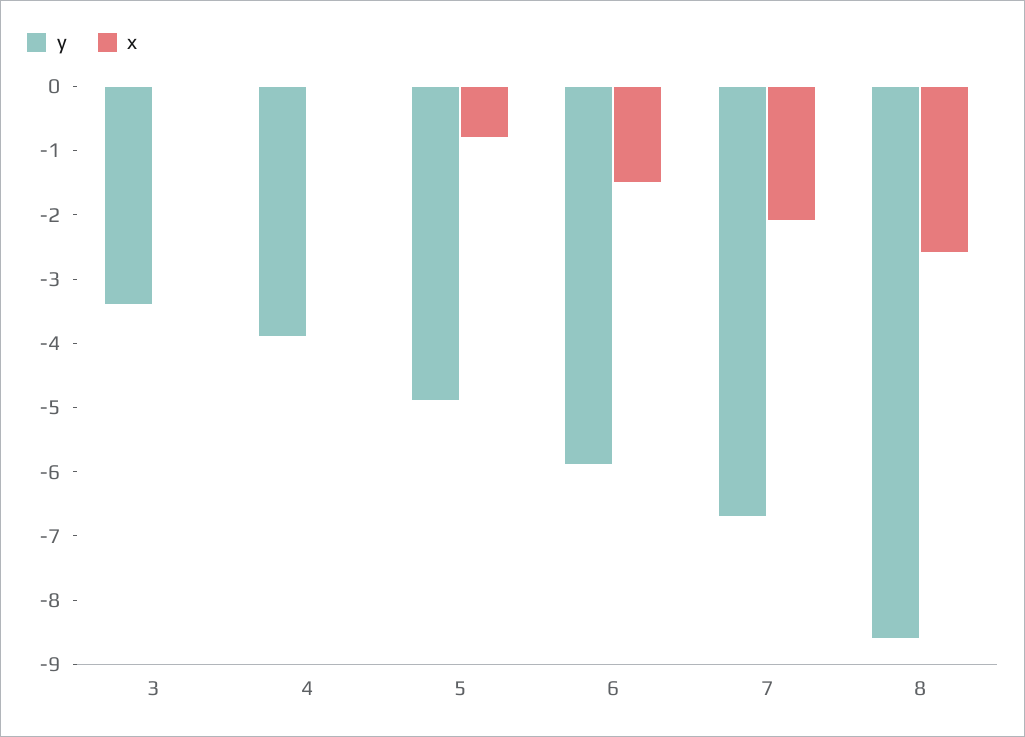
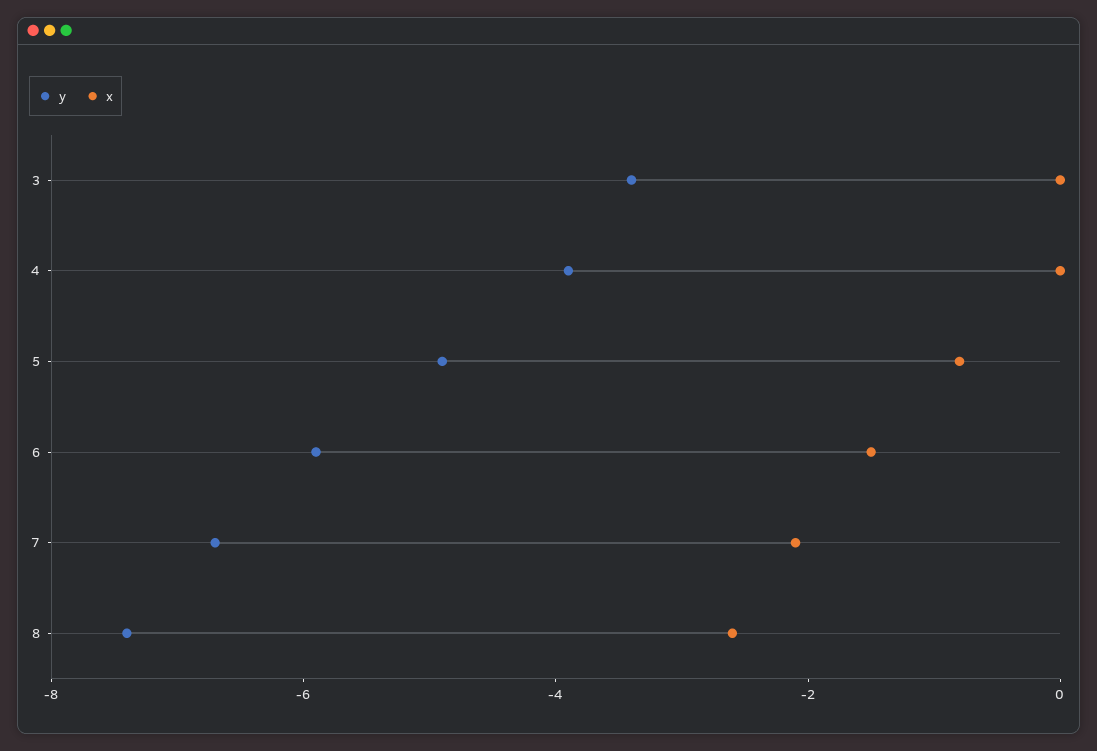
y, 8: -8.5 -> -7.5

